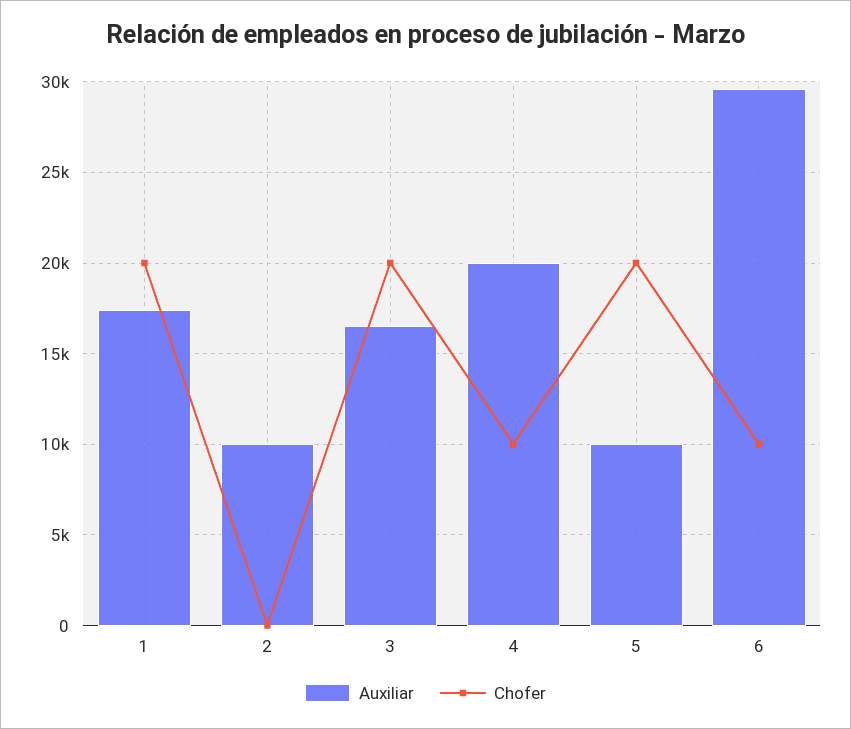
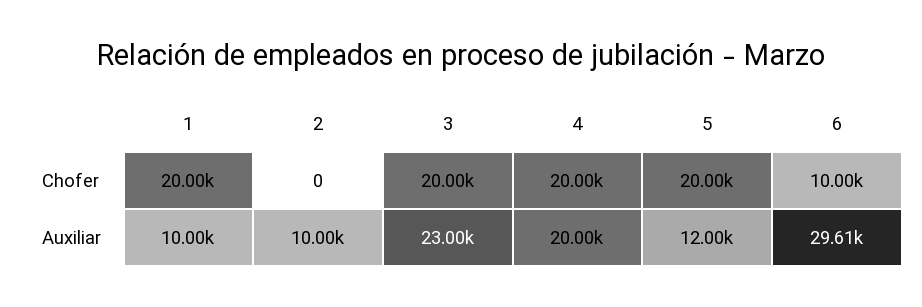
Auxiliar, 1: 17500 -> 10000
Auxiliar, 3: 16500 -> 23000
Chofer, 4: 10000 -> 20000
Auxiliar, 5: 10000 -> 12000

